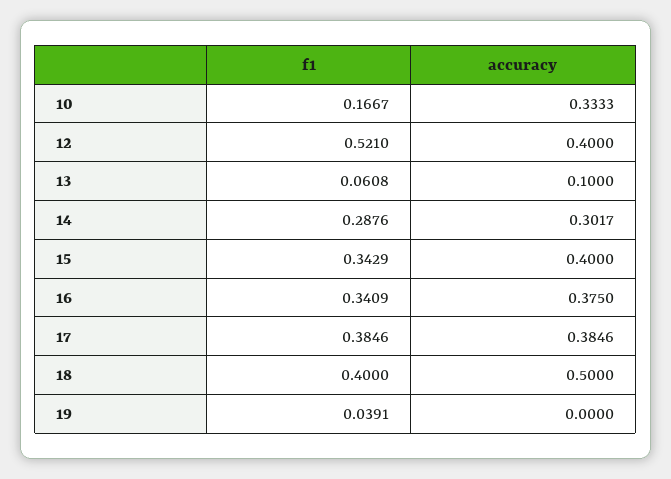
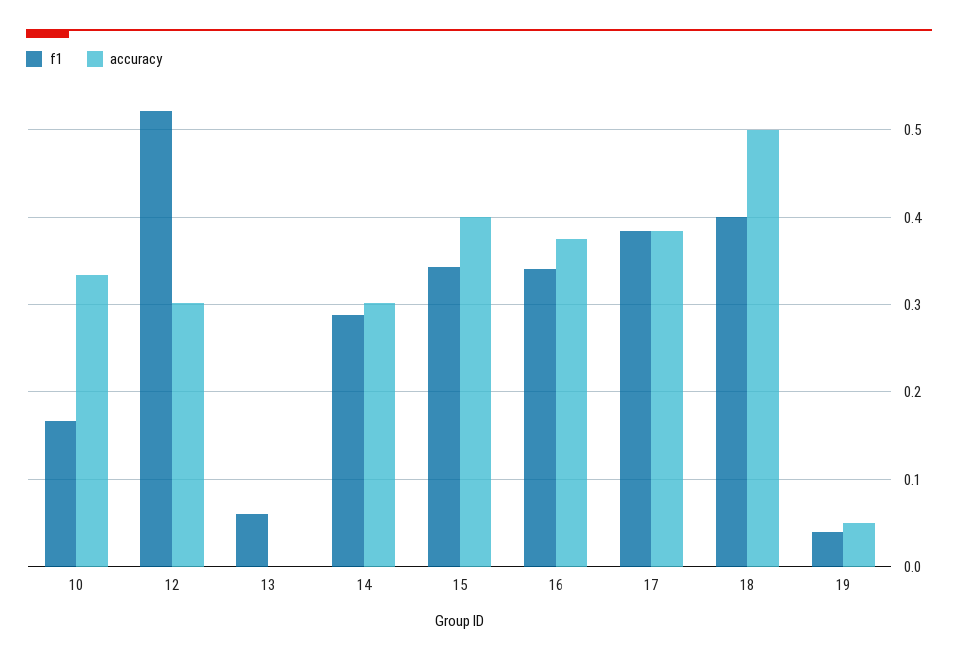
accuracy, 12: 0.4 -> 0.3
accuracy, 13: 0.1 -> 0
accuracy, 19: 0 -> 0.05

